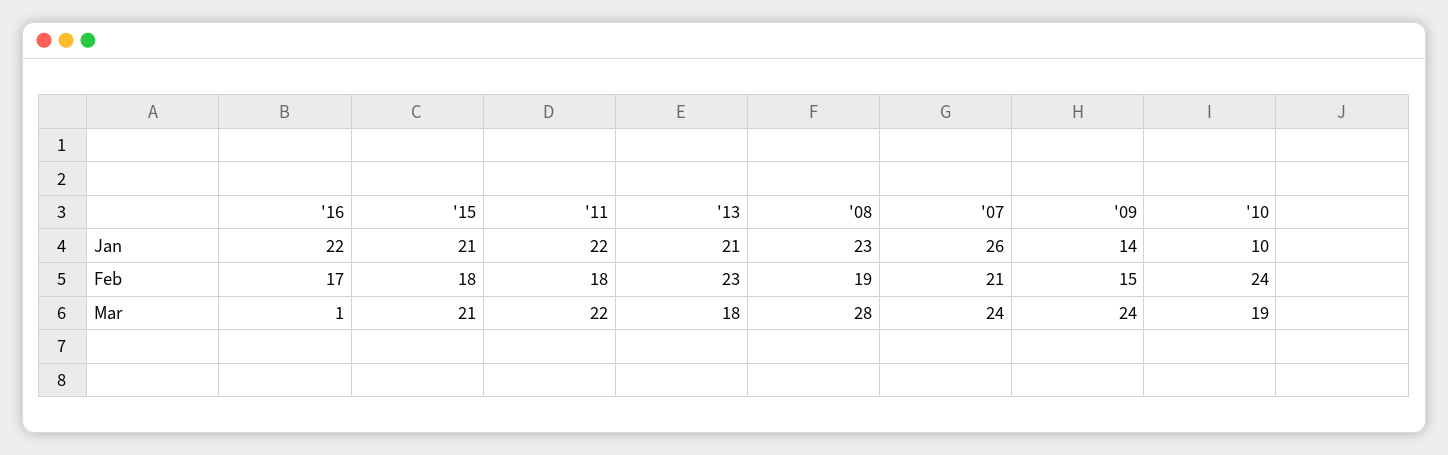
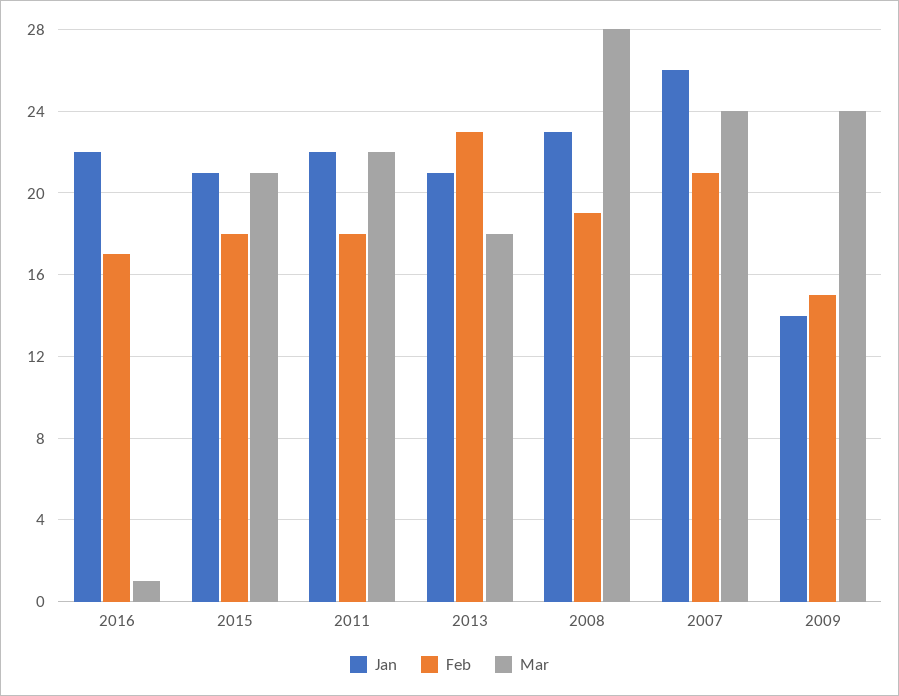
Jan, '10: 10 -> none
Feb, '10: 24 -> none
Mar, '10: 19 -> none

